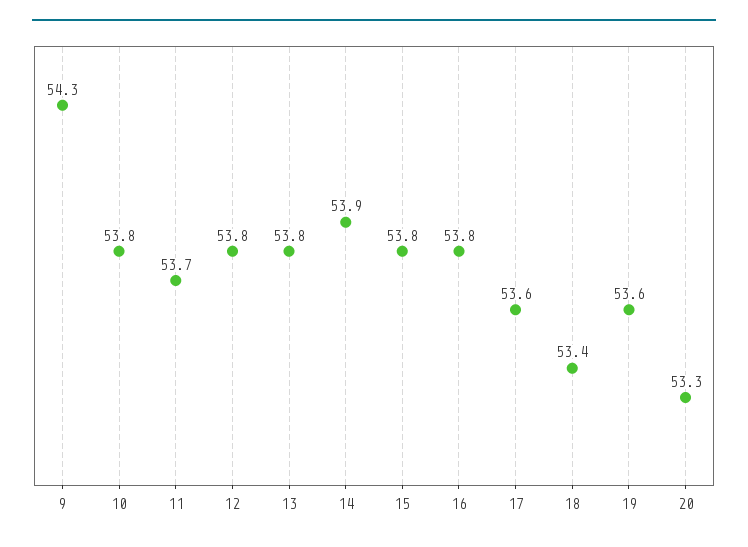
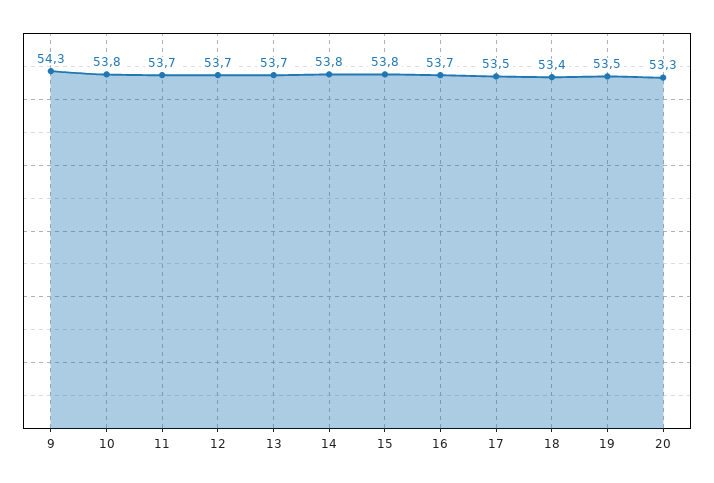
12: 53.8 -> 53.7
13: 53.8 -> 53.7
14: 53.9 -> 53.8
16: 53.8 -> 53.7
17: 53.6 -> 53.5
19: 53.6 -> 53.5

